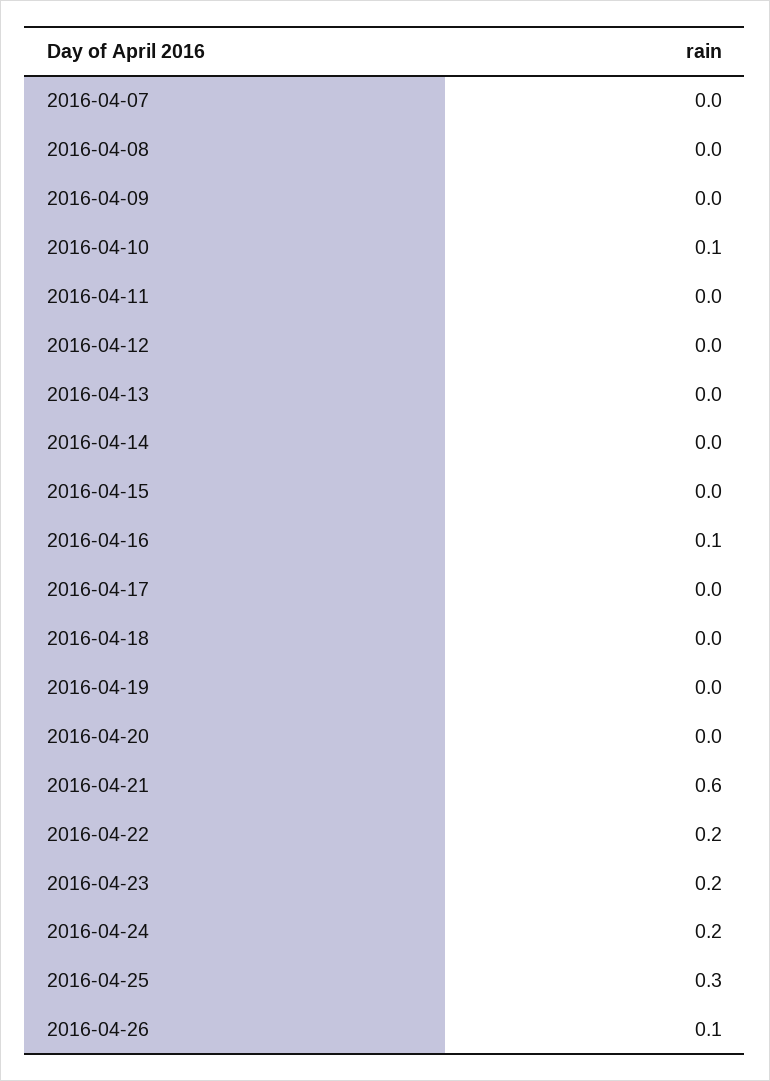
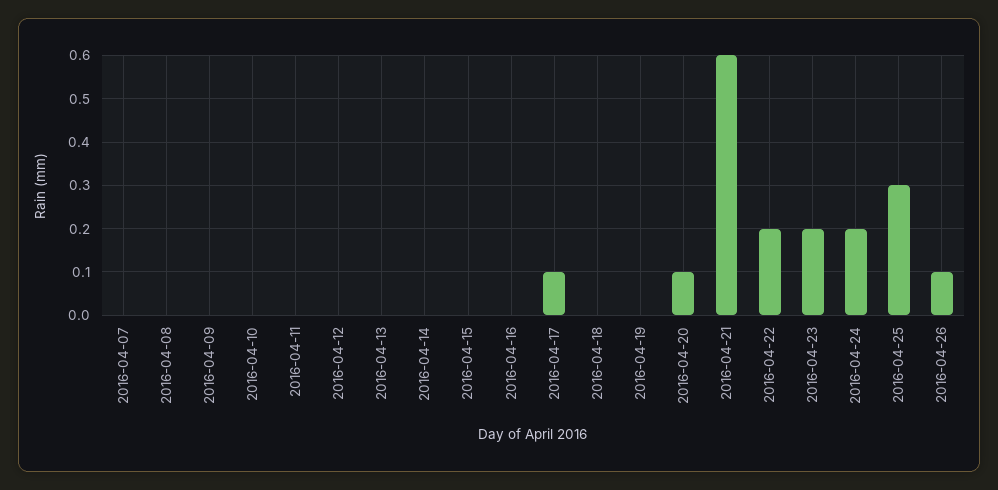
2016-04-10: 0.1 -> 0
2016-04-16: 0.1 -> 0
2016-04-17: 0 -> 0.1
2016-04-20: 0 -> 0.1

